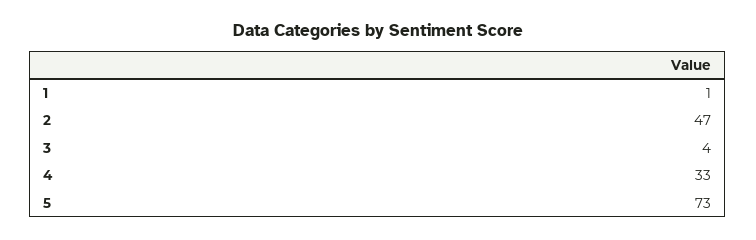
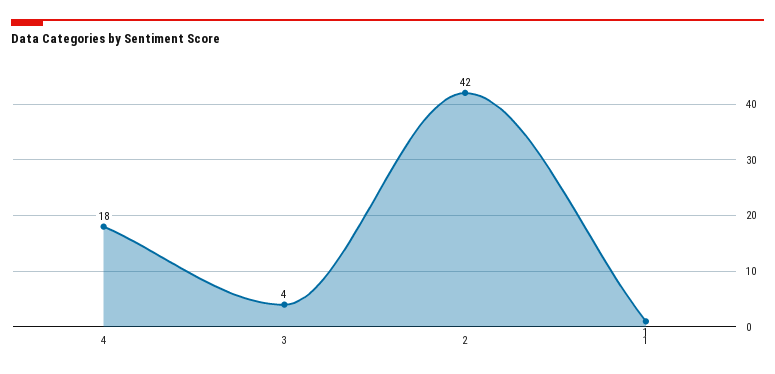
2: 47 -> 42
4: 33 -> 18
5: 73 -> none

